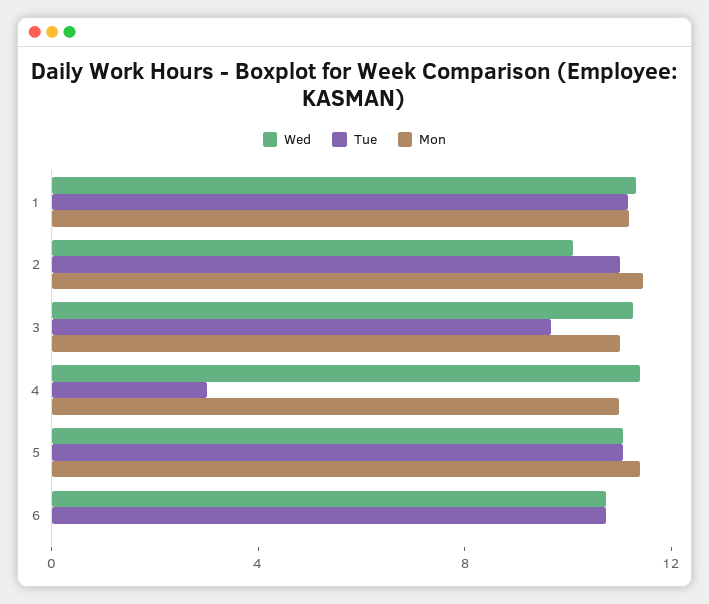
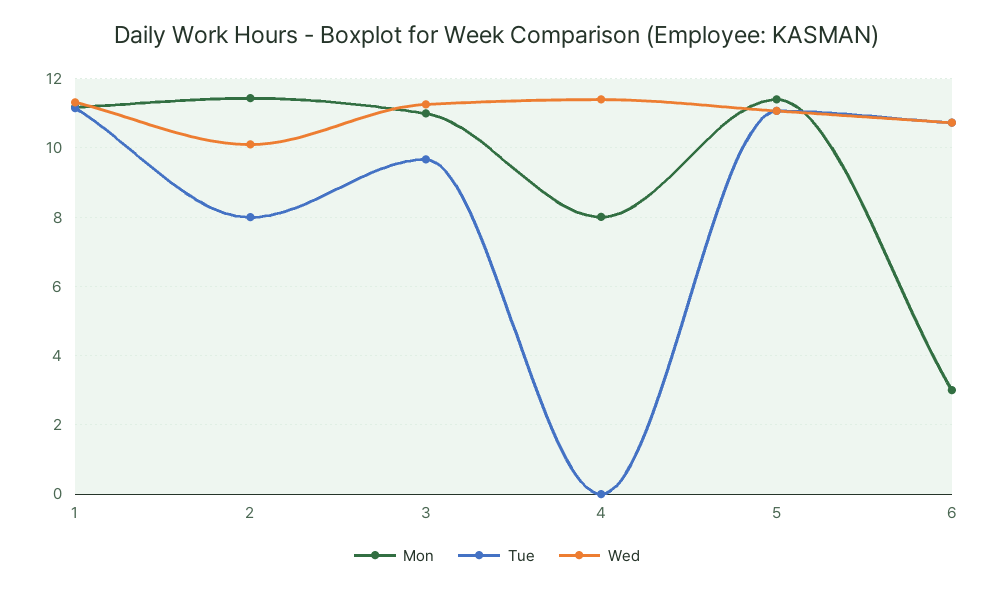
Tue, 2: 11 -> 8
Tue, 4: 3 -> 0
Mon, 4: 11 -> 8
Mon, 6: 0 -> 3

